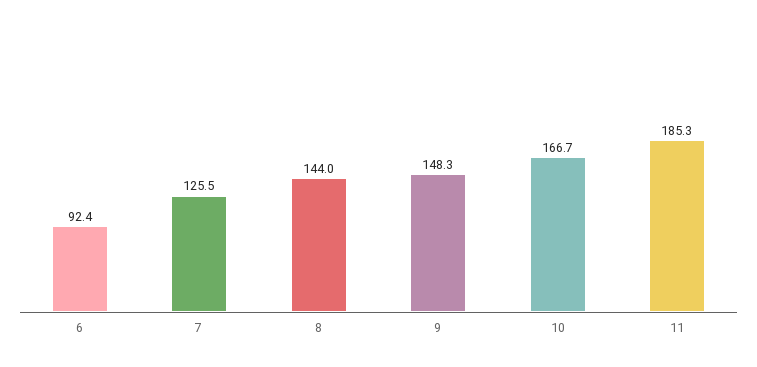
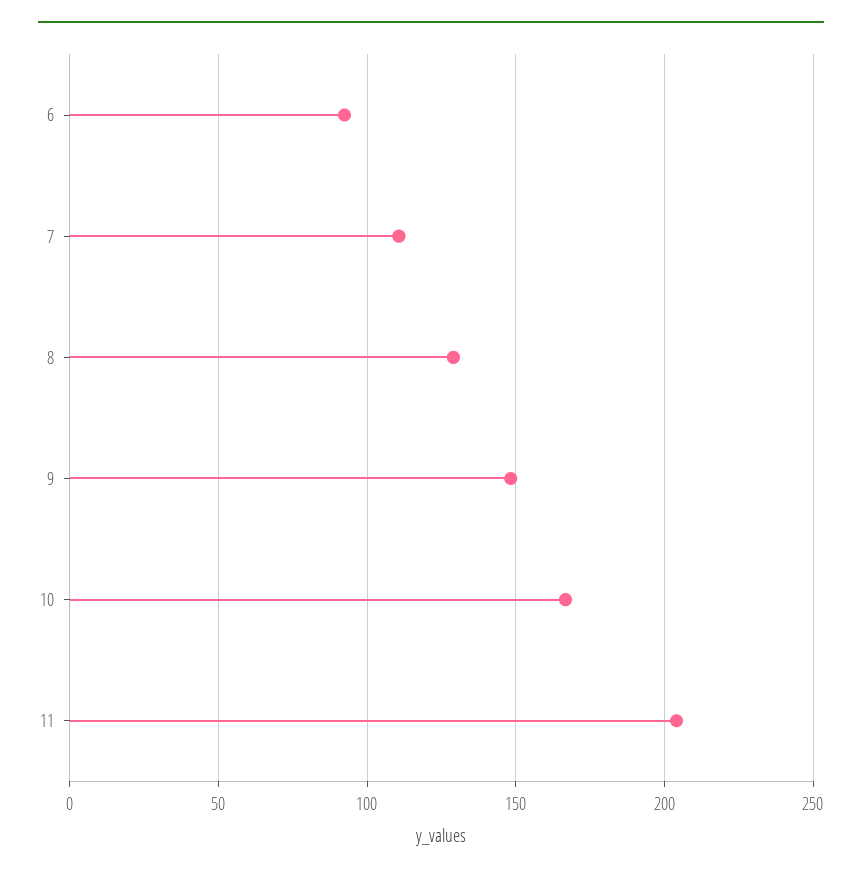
7: 125.5 -> 110
8: 144 -> 130
11: 185.3 -> 205

